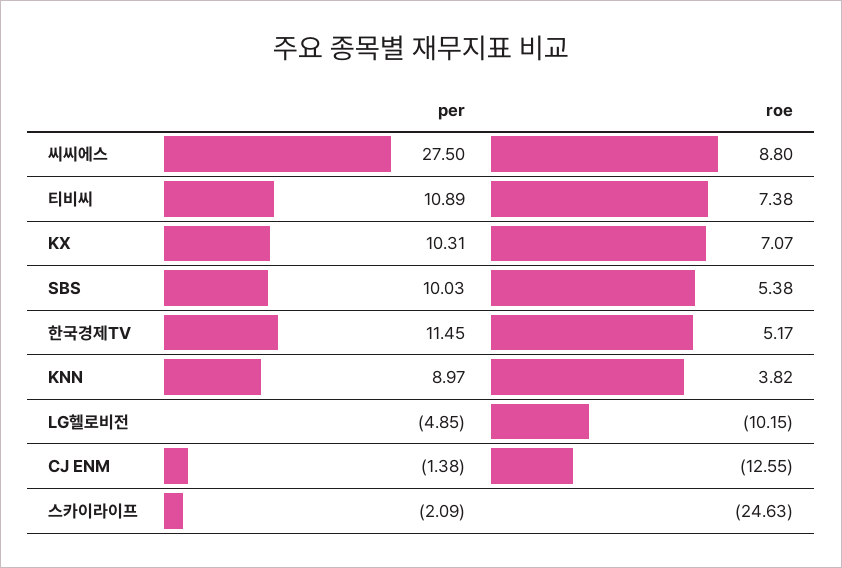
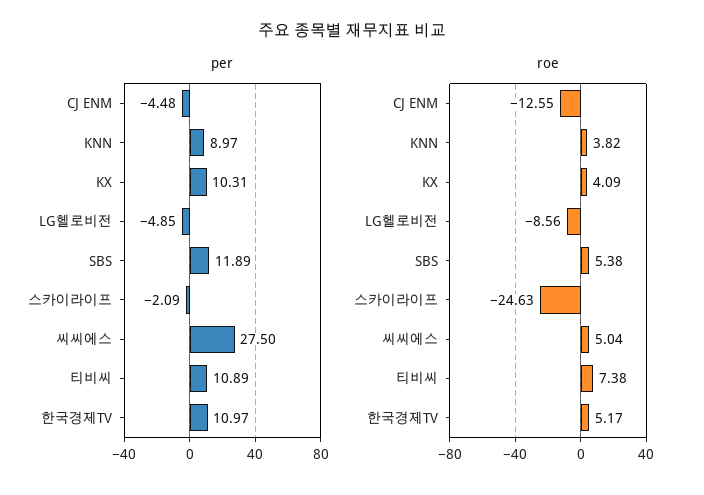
roe, 씨씨에스: 8.8 -> 5.04
roe, KX: 7.07 -> 4.09
per, SBS: 10.03 -> 11.89
per, 한국경제TV: 11.45 -> 10.97
roe, LG헬로비전: -10.15 -> -8.56
per, CJ ENM: -1.38 -> -4.48

